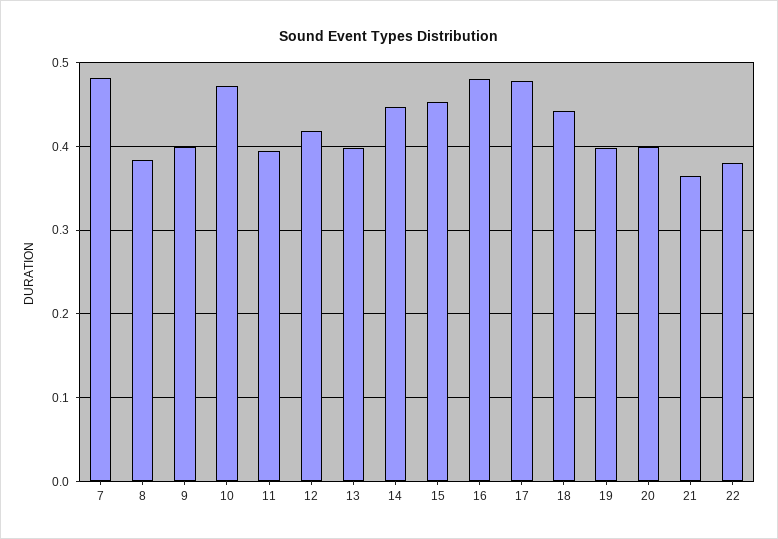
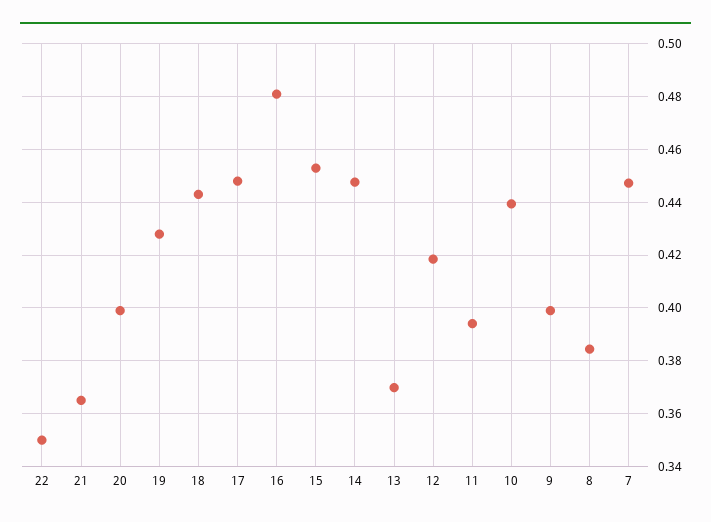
7: 0.48 -> 0.4475
10: 0.47 -> 0.44
13: 0.4 -> 0.37
17: 0.48 -> 0.4475
19: 0.4 -> 0.4275
22: 0.38 -> 0.35

